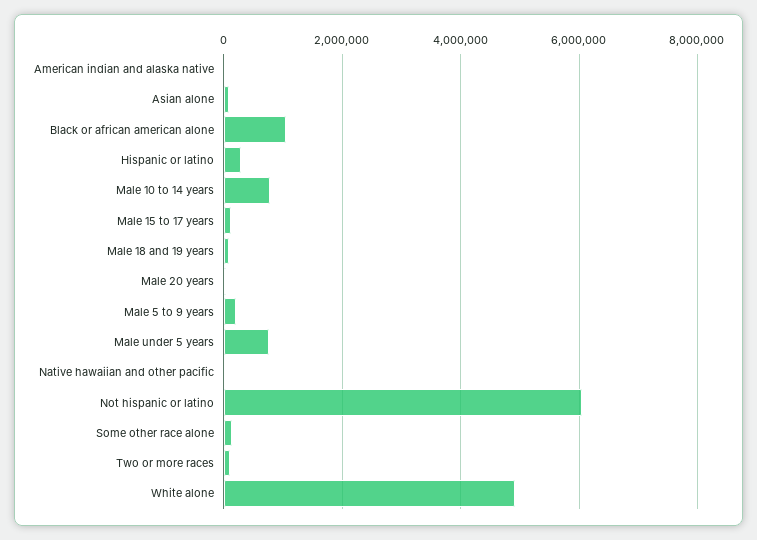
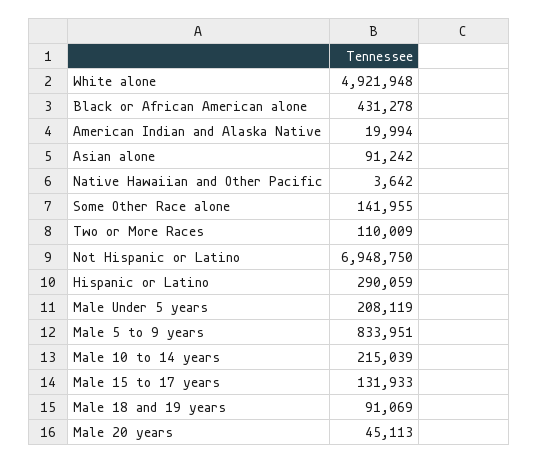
Black or african american alone: 1000000 -> 431278
Male 10 to 14 years: 800000 -> 215039
Male 5 to 9 years: 200000 -> 833951
Male under 5 years: 800000 -> 208119
Not hispanic or latino: 6000000 -> 6948750

